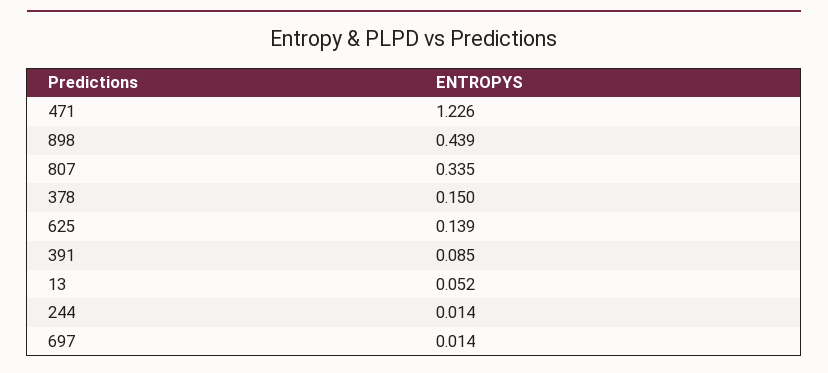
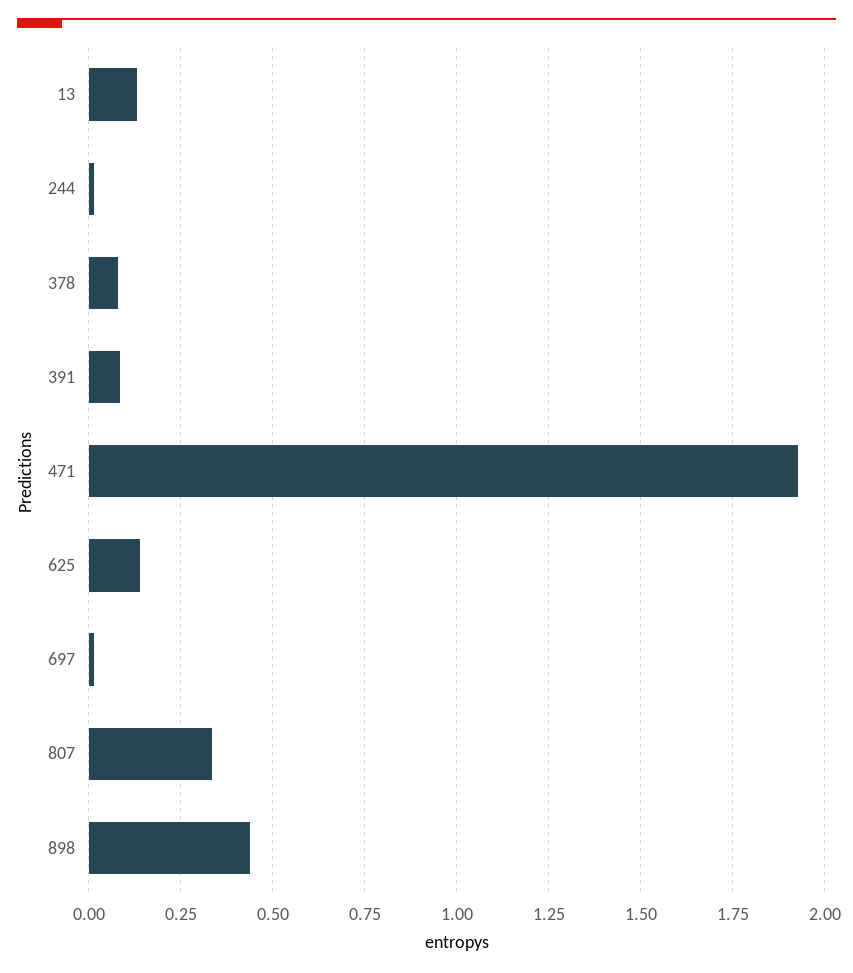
471: 1.226 -> 1.925
378: 0.15 -> 0.075
13: 0.052 -> 0.125

